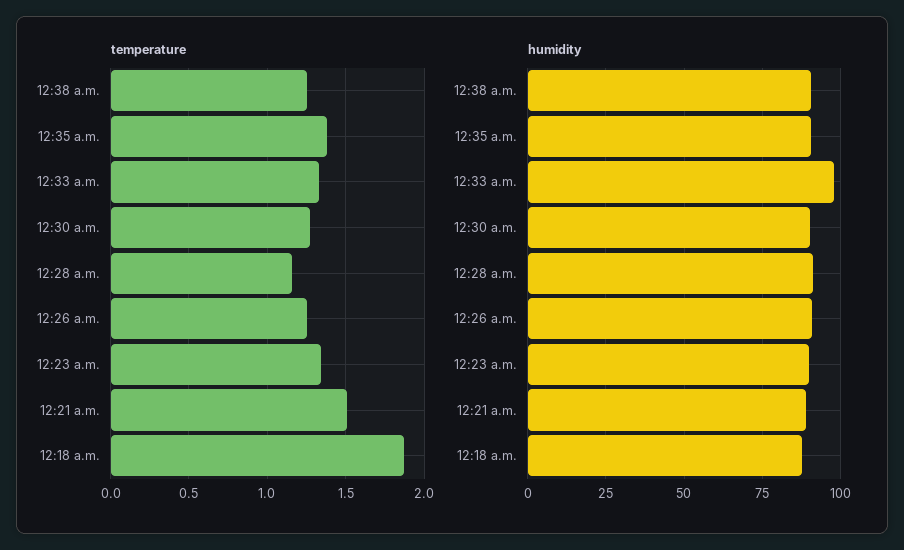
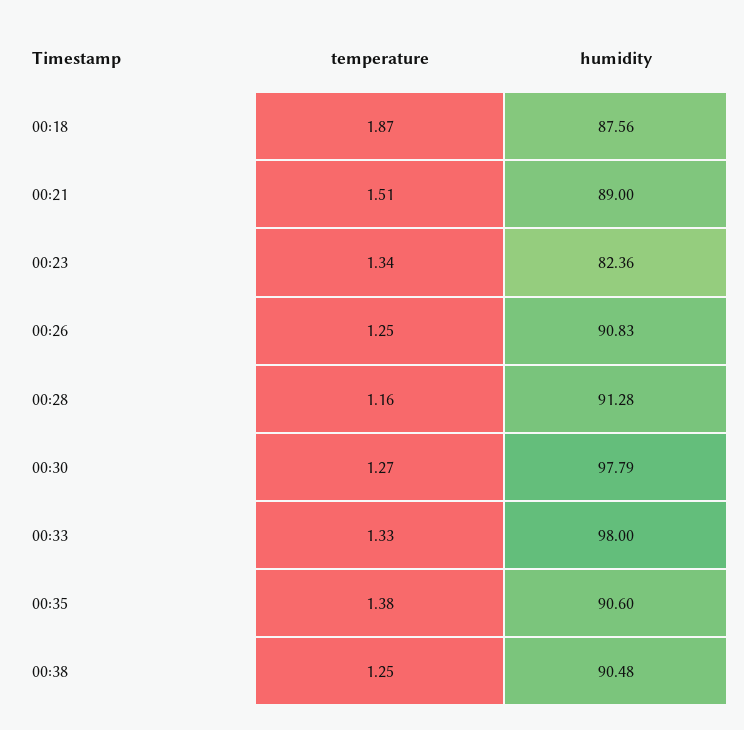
humidity, 12:30 a.m.: 90 -> 97.79
humidity, 12:23 a.m.: 90 -> 82.36

